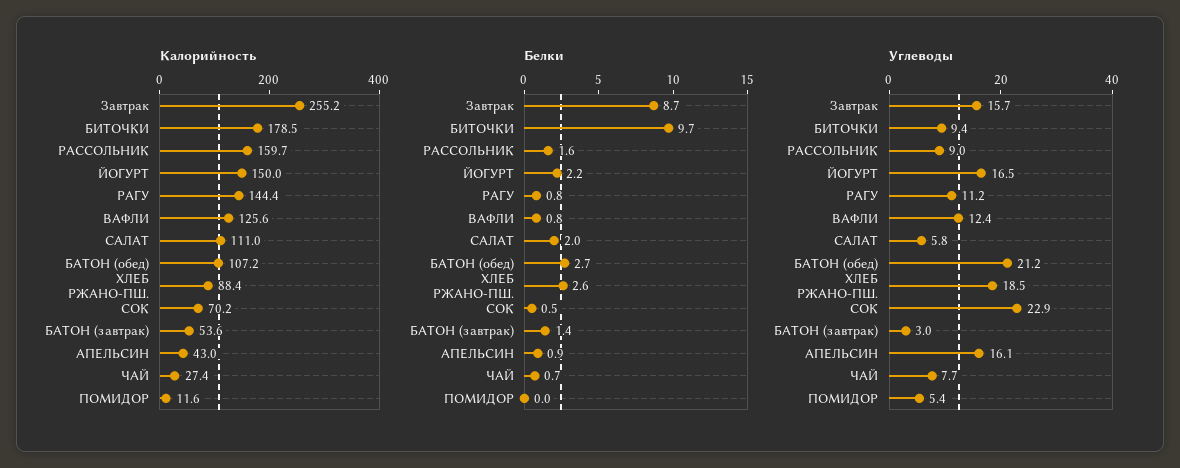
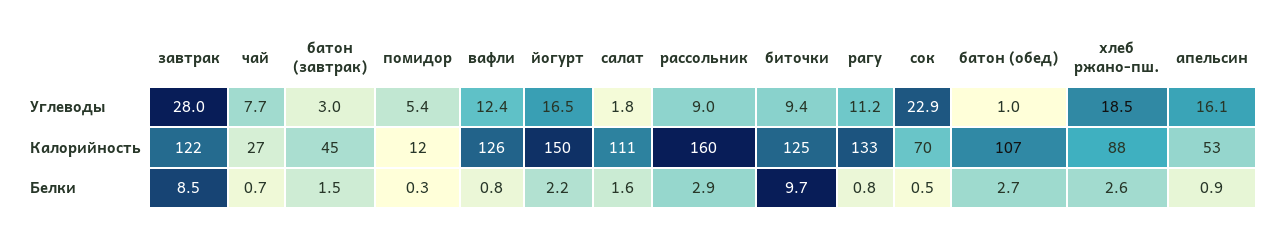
Калорийность, Завтрак: 255.2 -> 122
Калорийность, БИТОЧКИ: 178.5 -> 125
Калорийность, РАГУ: 144.4 -> 133
Калорийность, БАТОН (завтрак): 53.6 -> 45
Калорийность, АПЕЛЬСИН: 43 -> 53
Белки, Завтрак: 8.7 -> 8.5
Белки, РАССОЛЬНИК: 1.6 -> 2.9
Белки, САЛАТ: 2 -> 1.6
Белки, БАТОН (завтрак): 1.4 -> 1.5
Белки, ПОМИДОР: 0 -> 0.3
Углеводы, Завтрак: 15.7 -> 28
Углеводы, САЛАТ: 5.8 -> 1.8
Углеводы, БАТОН (обед): 21.2 -> 1

